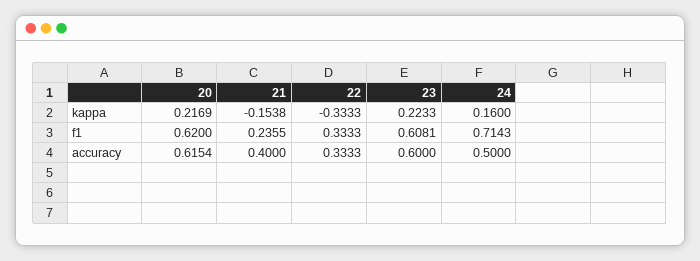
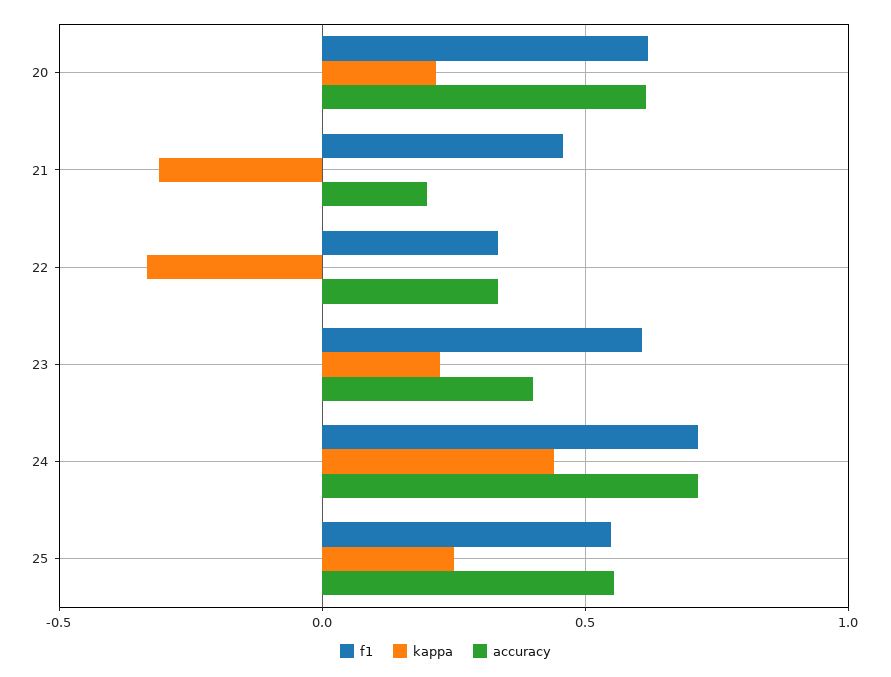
kappa, 21: -0.1538 -> -0.3
kappa, 24: 0.16 -> 0.45
f1, 21: 0.2355 -> 0.45
accuracy, 21: 0.4 -> 0.2
accuracy, 23: 0.6 -> 0.4
accuracy, 24: 0.5 -> 0.7
f1, 25: none -> 0.55
kappa, 25: none -> 0.25
accuracy, 25: none -> 0.55

